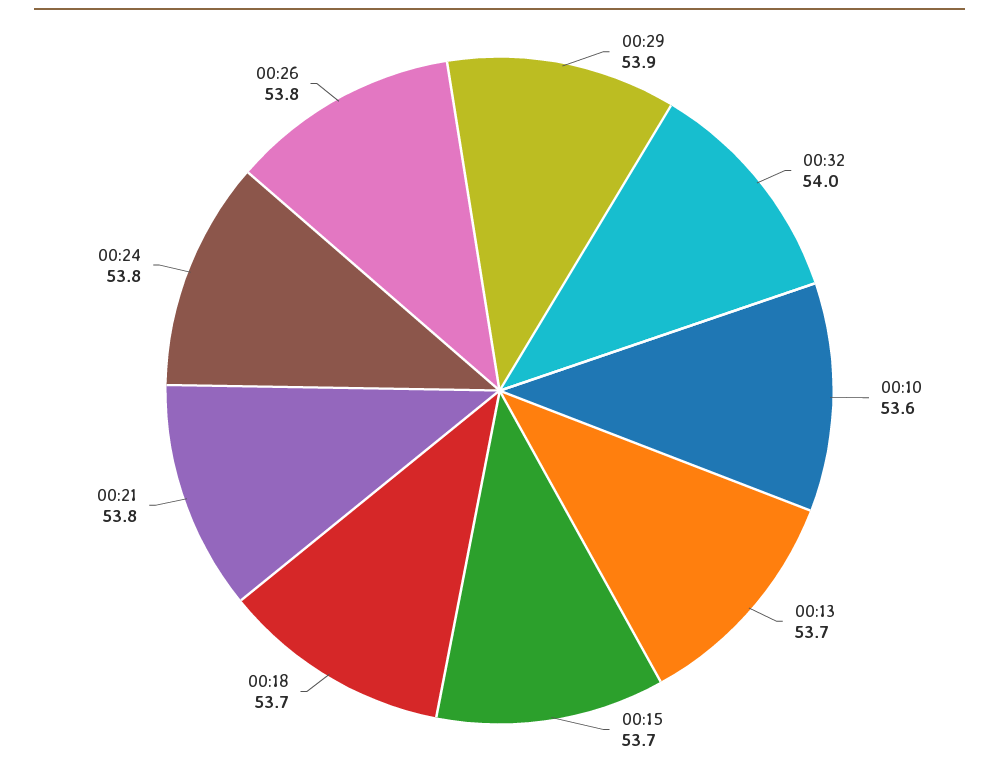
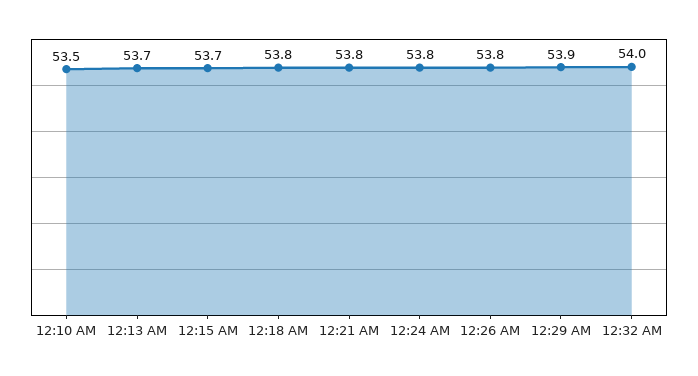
00:10: 53.6 -> 53.5
00:18: 53.7 -> 53.8

